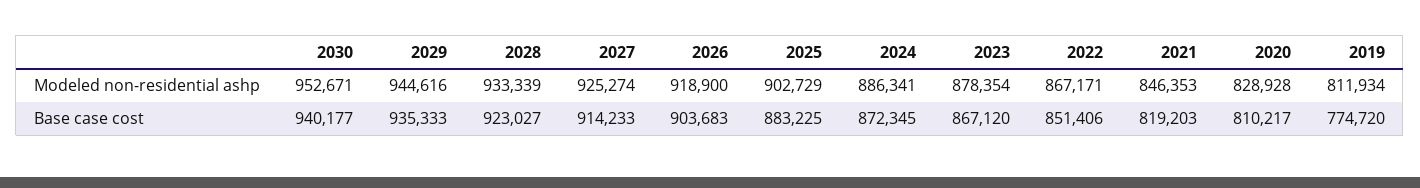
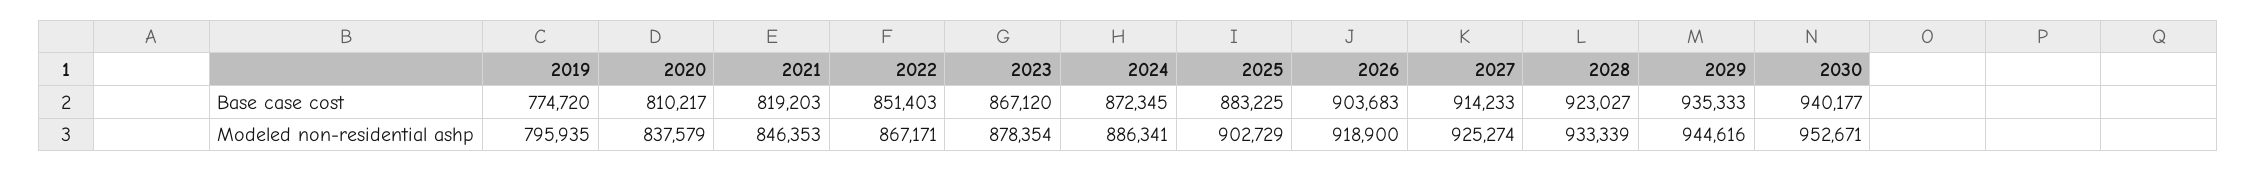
2020, Modeled non-residential ashp: 828928 -> 837579
2019, Modeled non-residential ashp: 811934 -> 795935
2022, Base case cost: 851406 -> 851403

